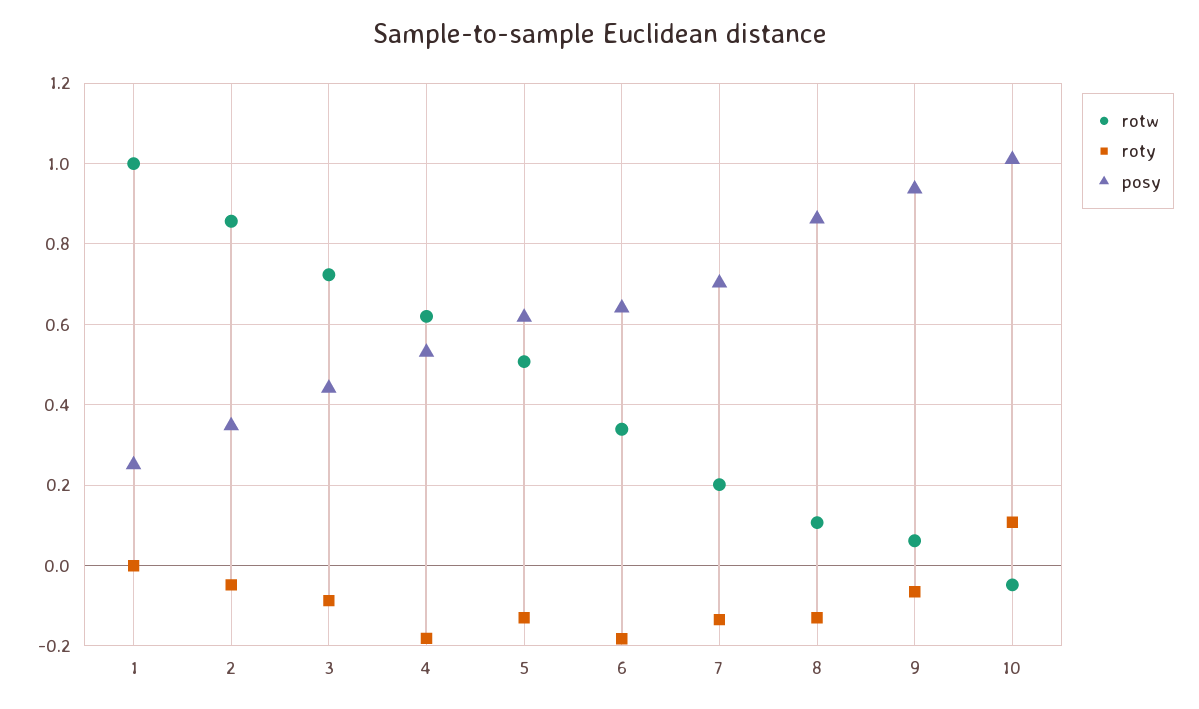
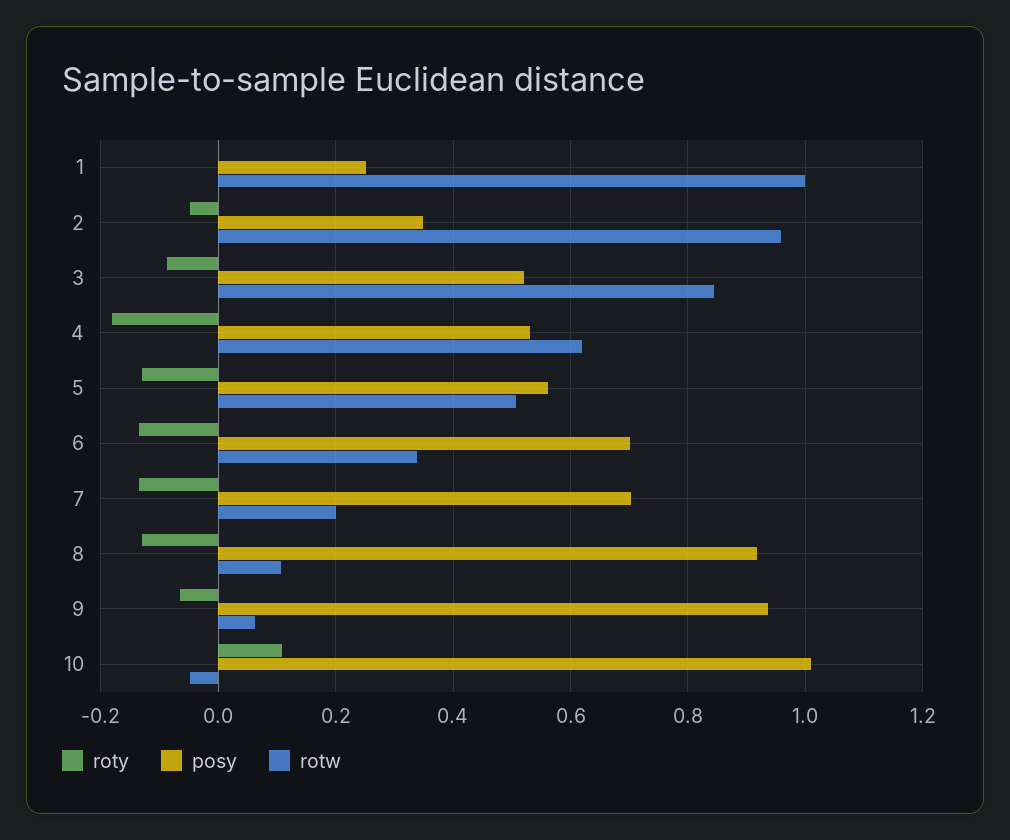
rotw, 2: 0.86 -> 0.96
rotw, 3: 0.72 -> 0.84
posy, 3: 0.44 -> 0.52
posy, 5: 0.62 -> 0.56
roty, 6: -0.18 -> -0.14
posy, 6: 0.64 -> 0.7
posy, 8: 0.86 -> 0.92

